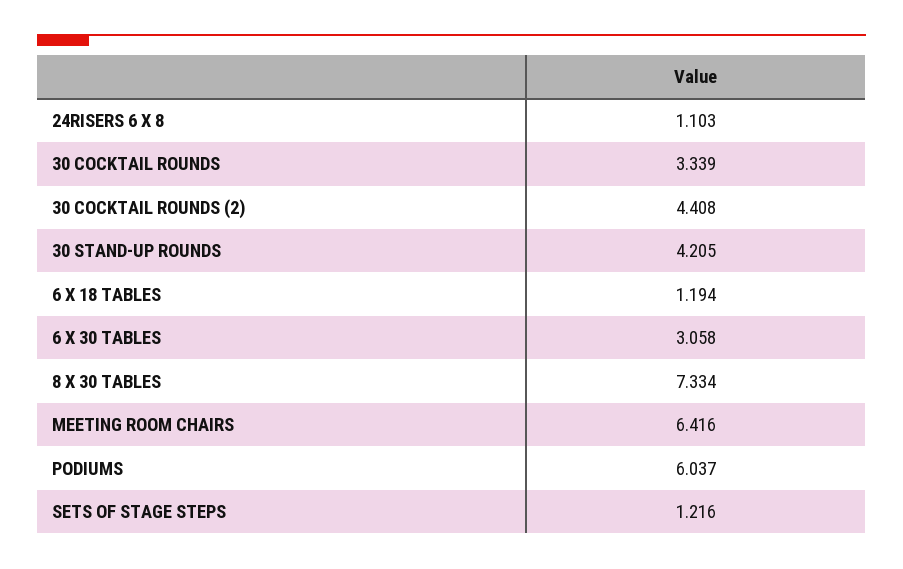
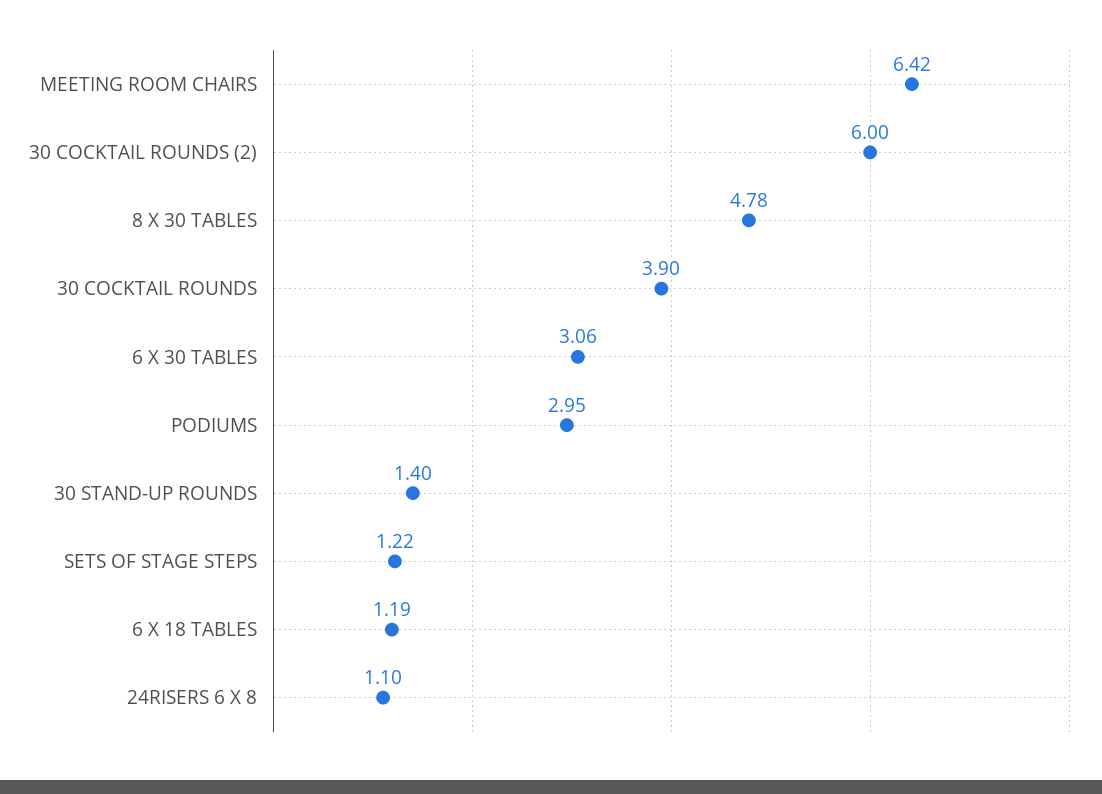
30 COCKTAIL ROUNDS: 3.339 -> 3.9
30 COCKTAIL ROUNDS (2): 4.408 -> 6
30 STAND-UP ROUNDS: 4.205 -> 1.4
8 X 30 TABLES: 7.334 -> 4.78
PODIUMS: 6.037 -> 2.95

